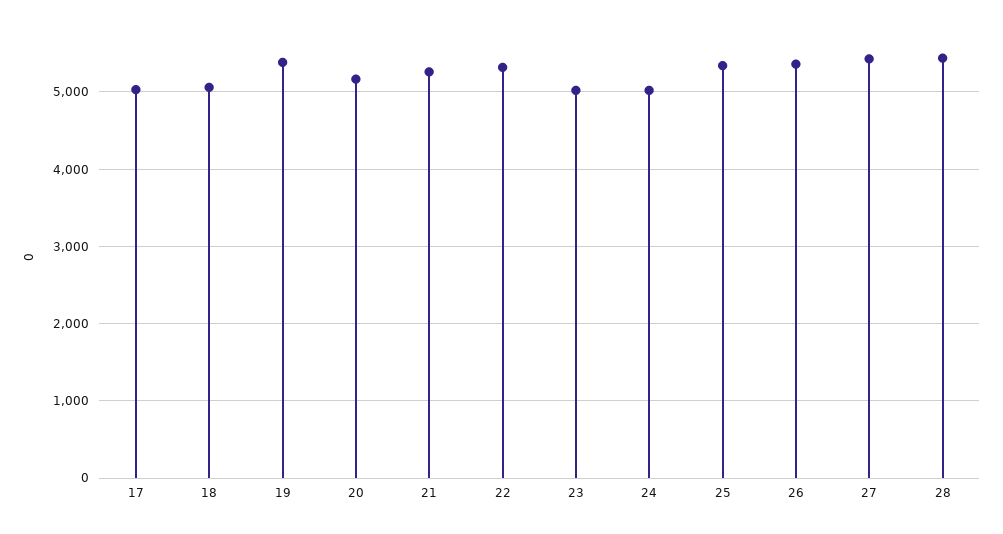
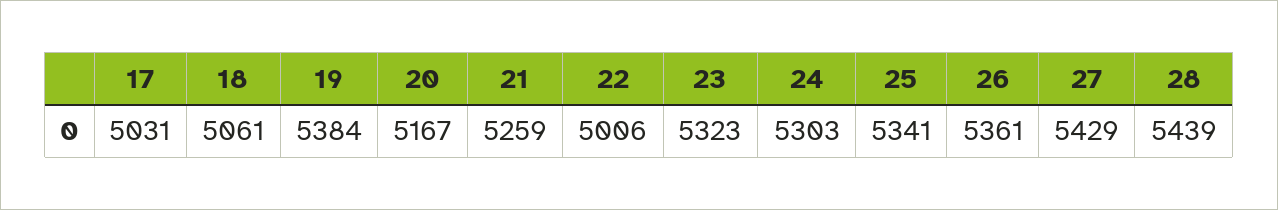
22: 5300 -> 5006
23: 5000 -> 5323
24: 5000 -> 5303

